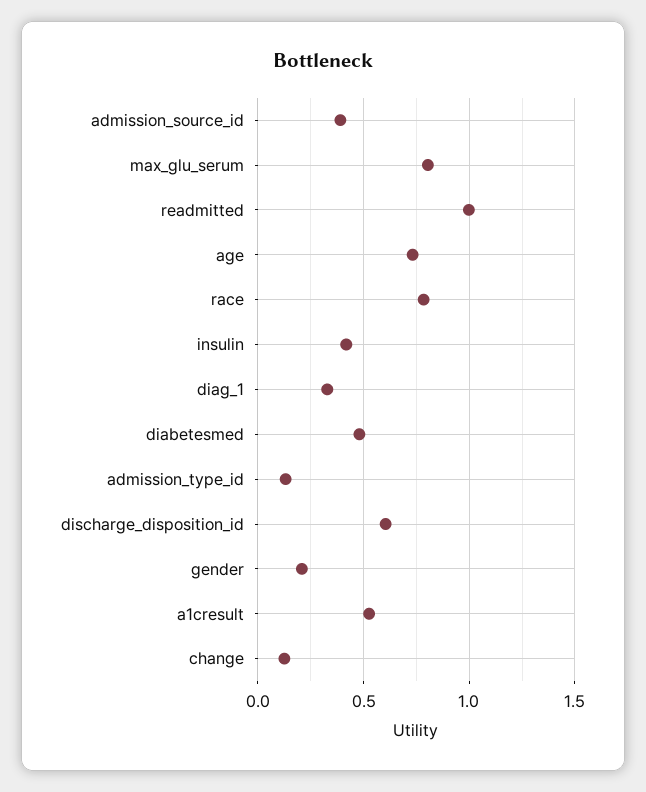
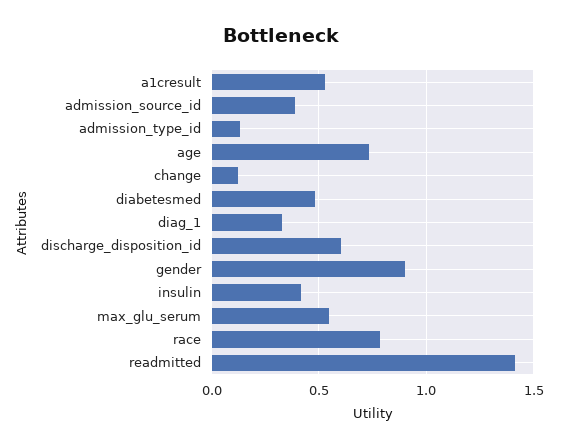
max_glu_serum: 0.8 -> 0.55
readmitted: 1 -> 1.4
gender: 0.2 -> 0.9

